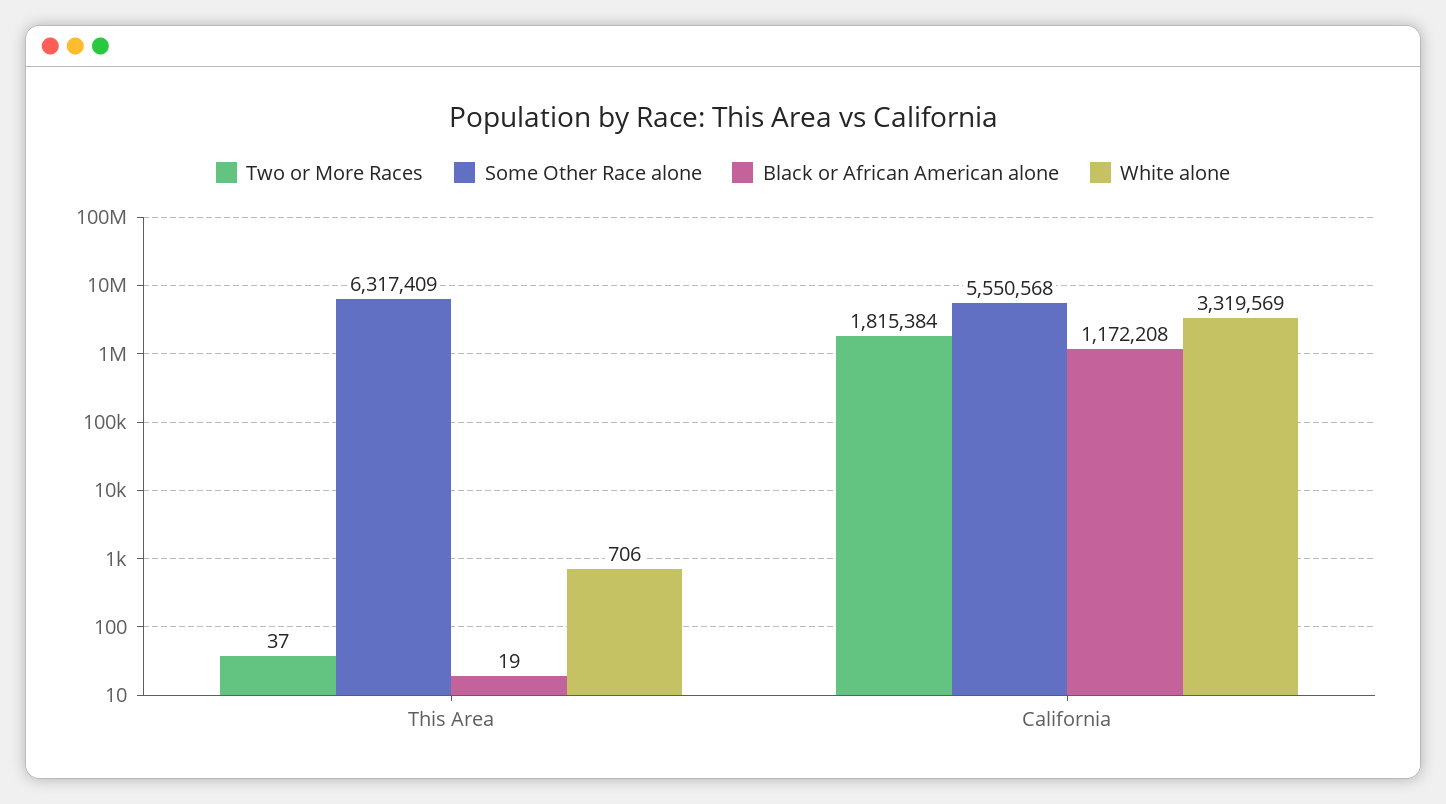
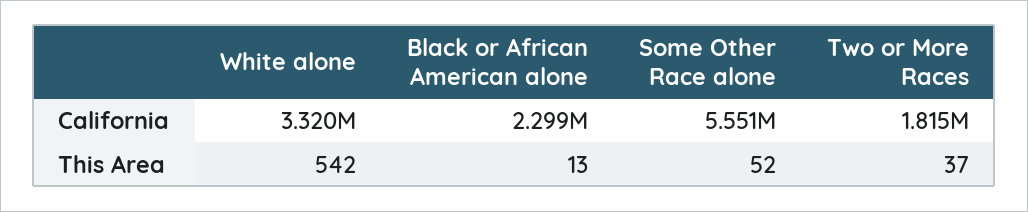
Some Other Race alone, This Area: 6317409 -> 52
Black or African American alone, This Area: 19 -> 13
White alone, This Area: 706 -> 542
Black or African American alone, California: 1172208 -> 2299000

